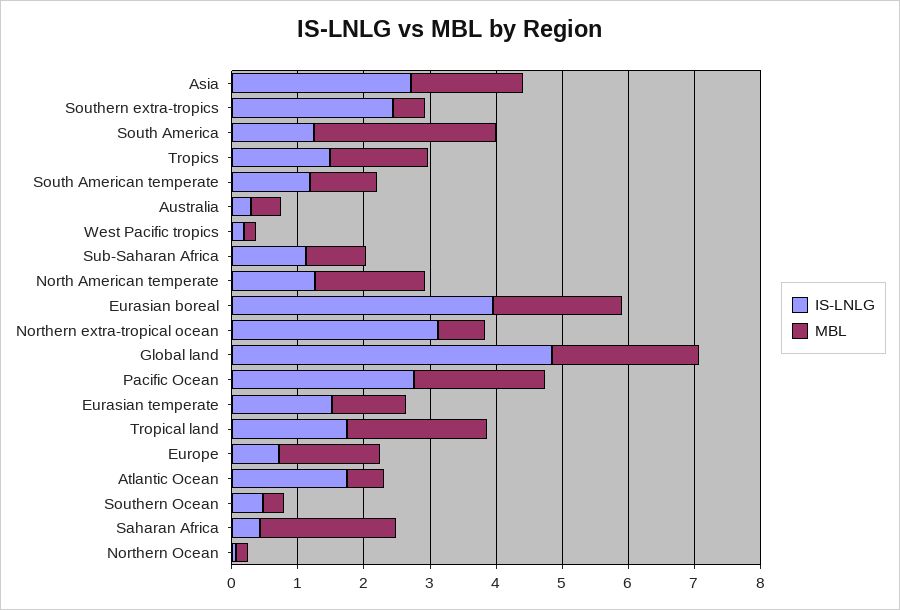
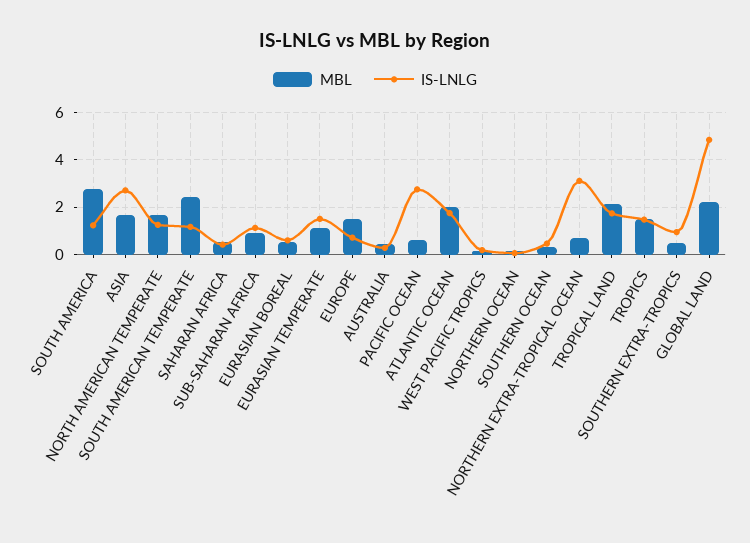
IS-LNLG, Southern extra-tropics: 2.4 -> 1
MBL, South American temperate: 1 -> 2.5
IS-LNLG, Eurasian boreal: 4 -> 0.5
MBL, Eurasian boreal: 2 -> 0.5
MBL, Pacific Ocean: 2 -> 0.5
MBL, Atlantic Ocean: 0.6 -> 2
MBL, Saharan Africa: 2 -> 0.5

